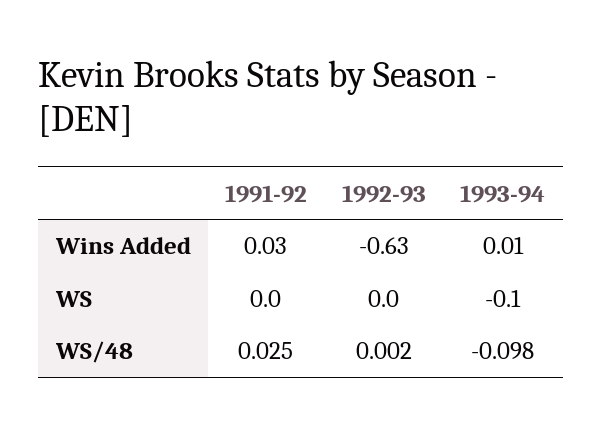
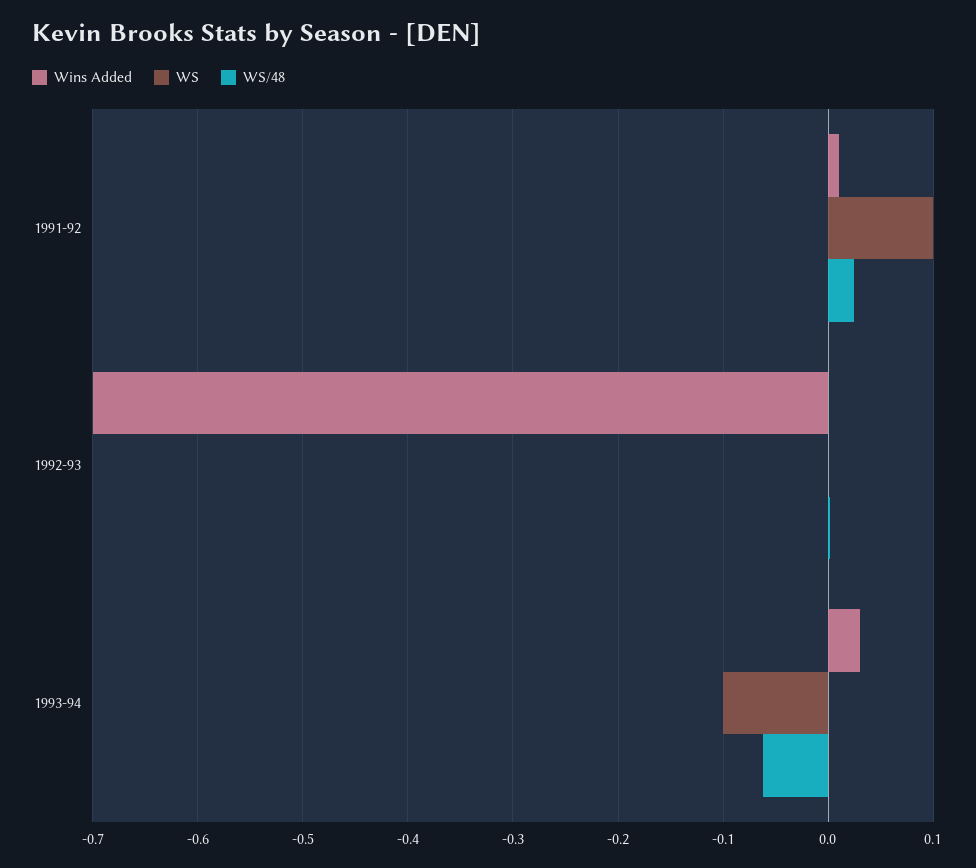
Wins Added, 1991-92: 0.03 -> 0.01
Wins Added, 1992-93: -0.63 -> -0.7
Wins Added, 1993-94: 0.01 -> 0.03
WS, 1991-92: 0 -> 0.1
WS/48, 1993-94: -0.098 -> -0.06

